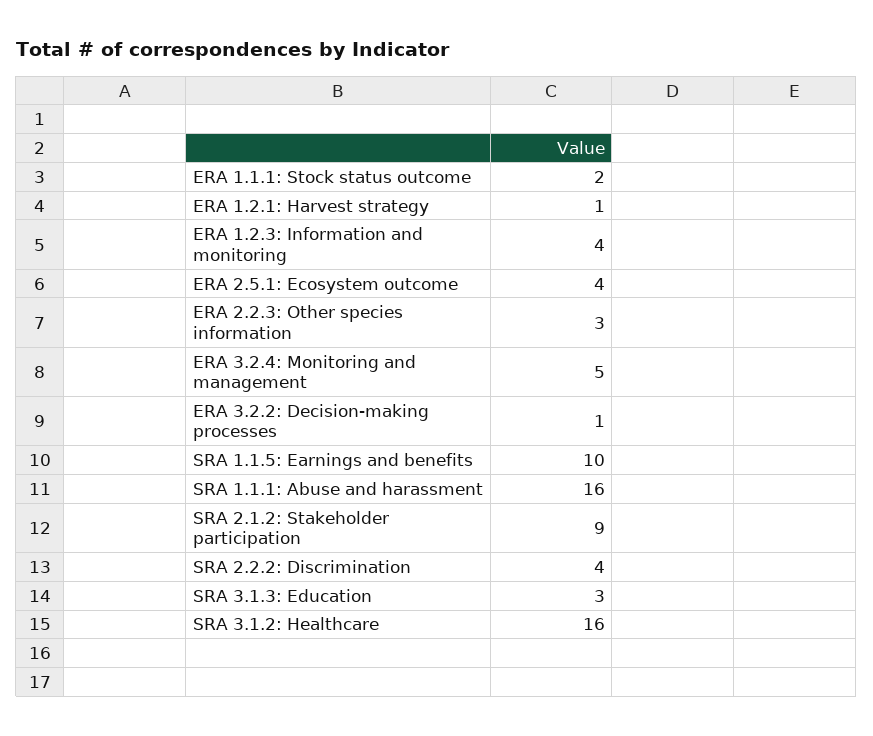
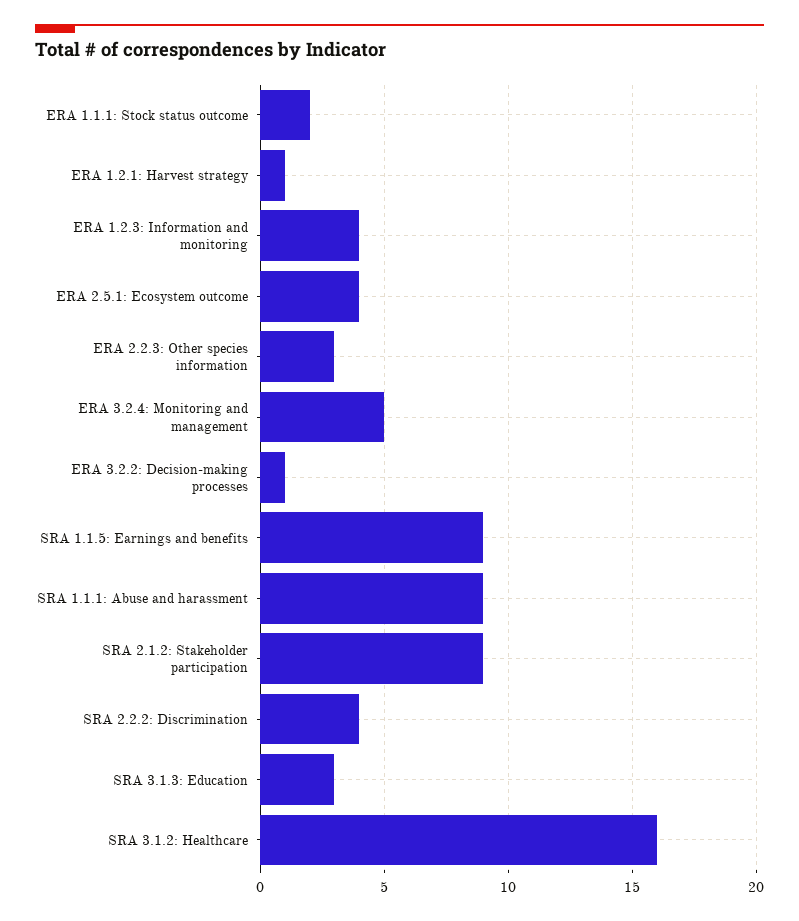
SRA 1.1.5: Earnings and benefits: 10 -> 9
SRA 1.1.1: Abuse and harassment: 16 -> 9

